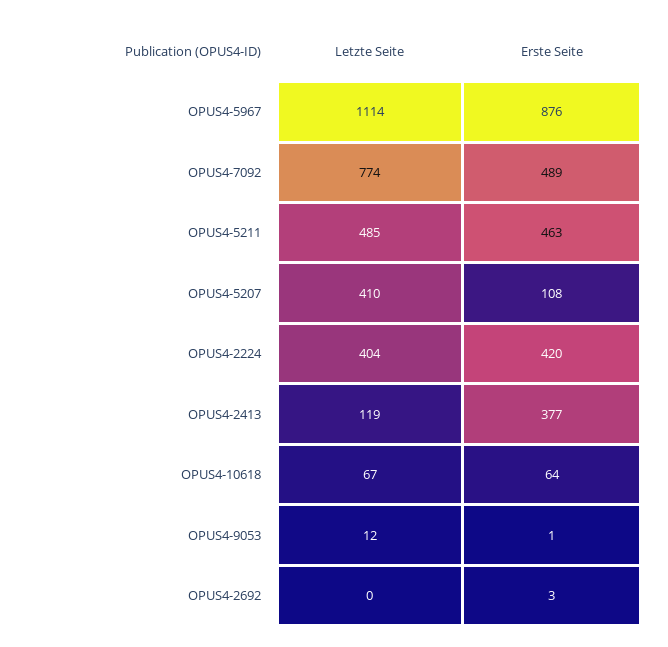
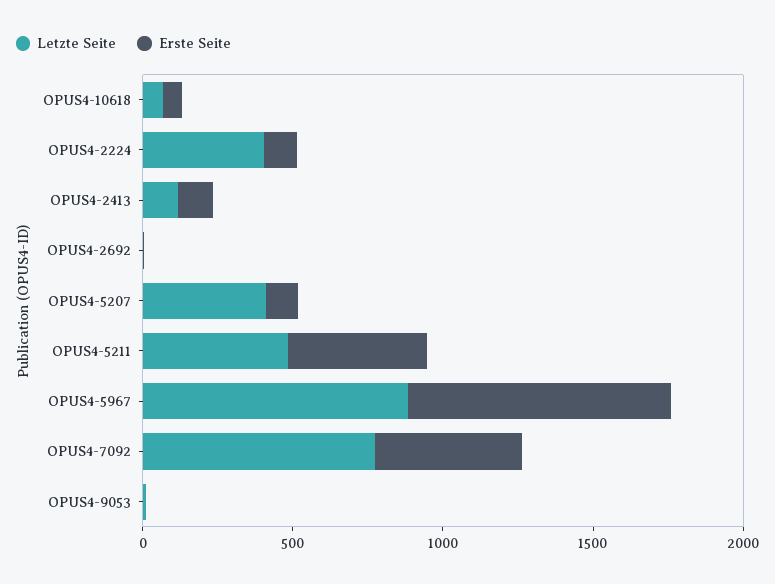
Letzte Seite, OPUS4-5967: 1114 -> 900
Erste Seite, OPUS4-2224: 420 -> 100
Erste Seite, OPUS4-2413: 377 -> 100

